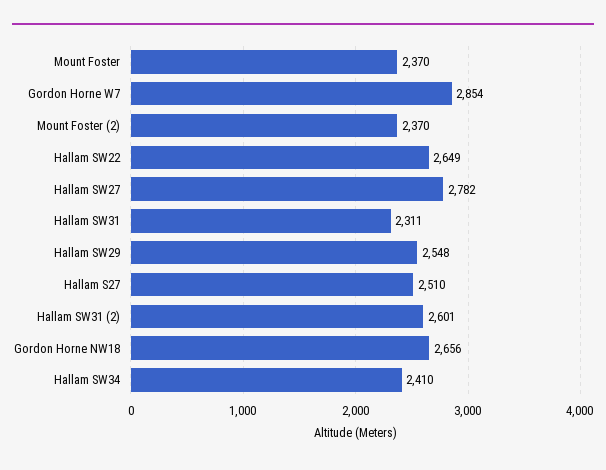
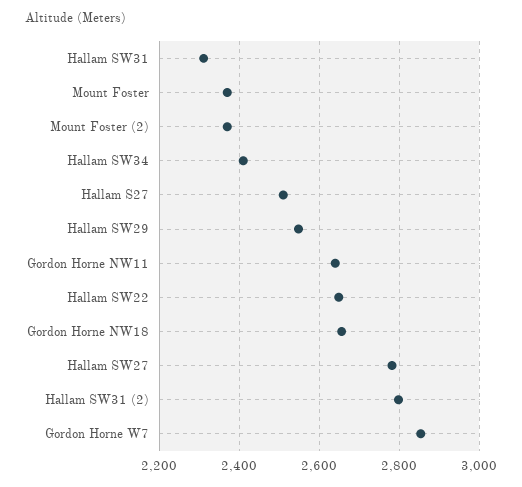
Hallam SW31 (2): 2601 -> 2800
Gordon Horne NW11: none -> 2640

